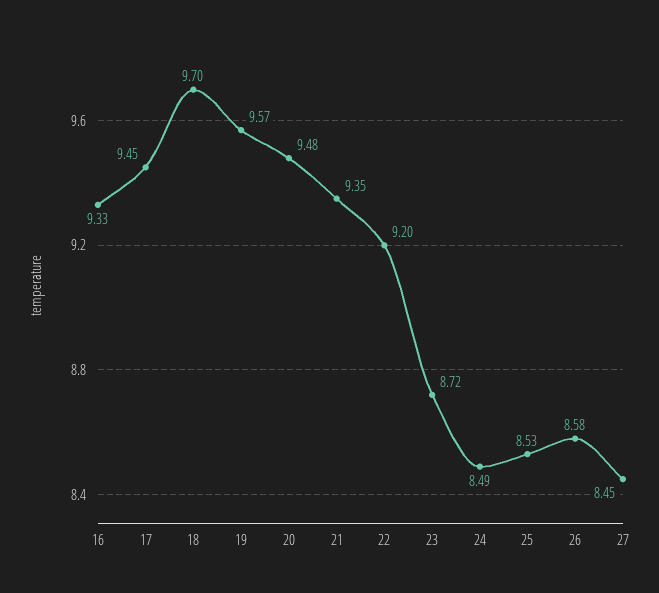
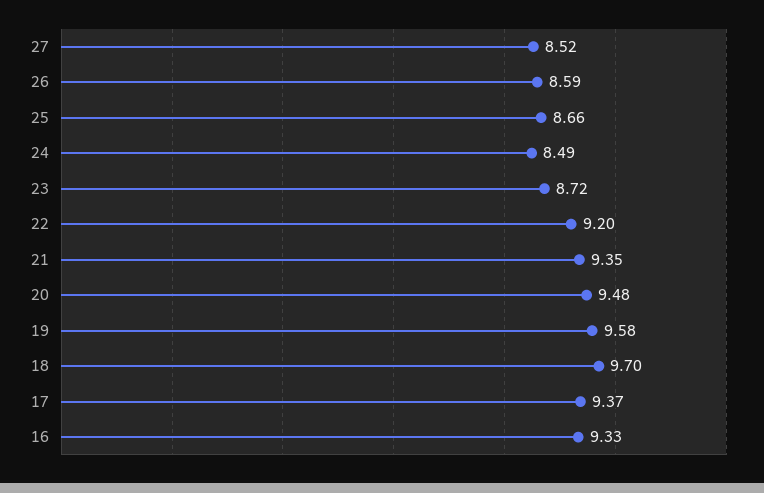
17: 9.45 -> 9.37
19: 9.57 -> 9.58
25: 8.53 -> 8.66
26: 8.58 -> 8.59
27: 8.45 -> 8.52

